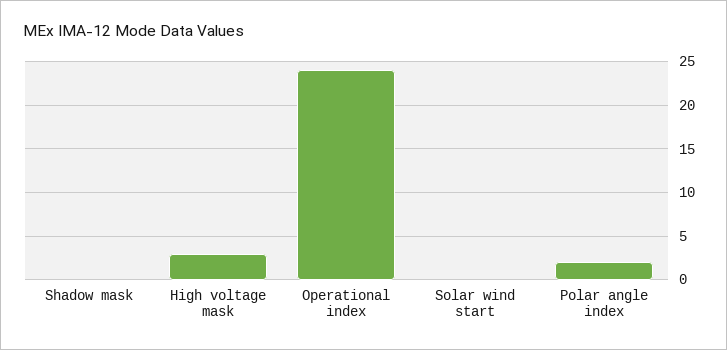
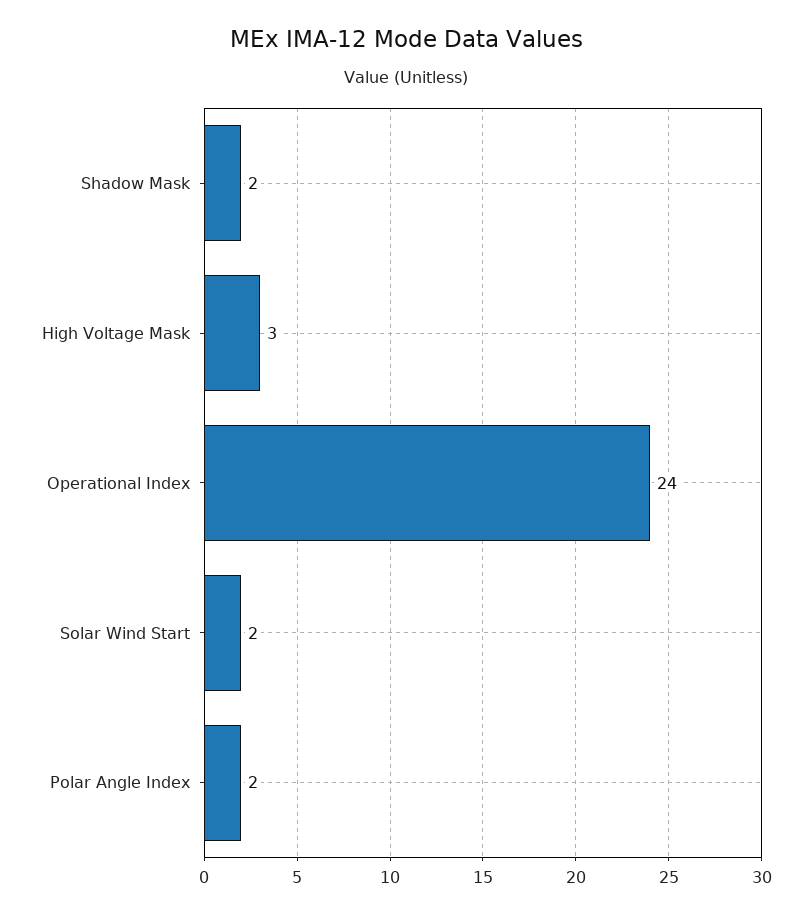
Shadow mask: 0 -> 2
Solar wind start: 0 -> 2

